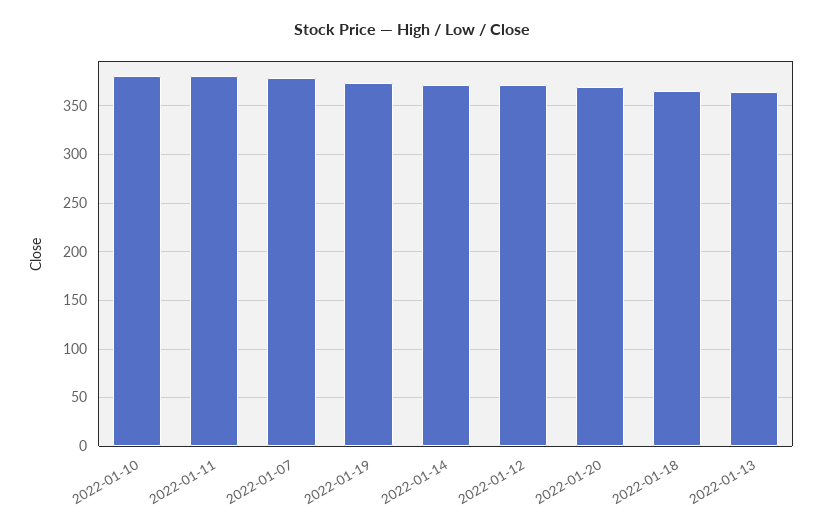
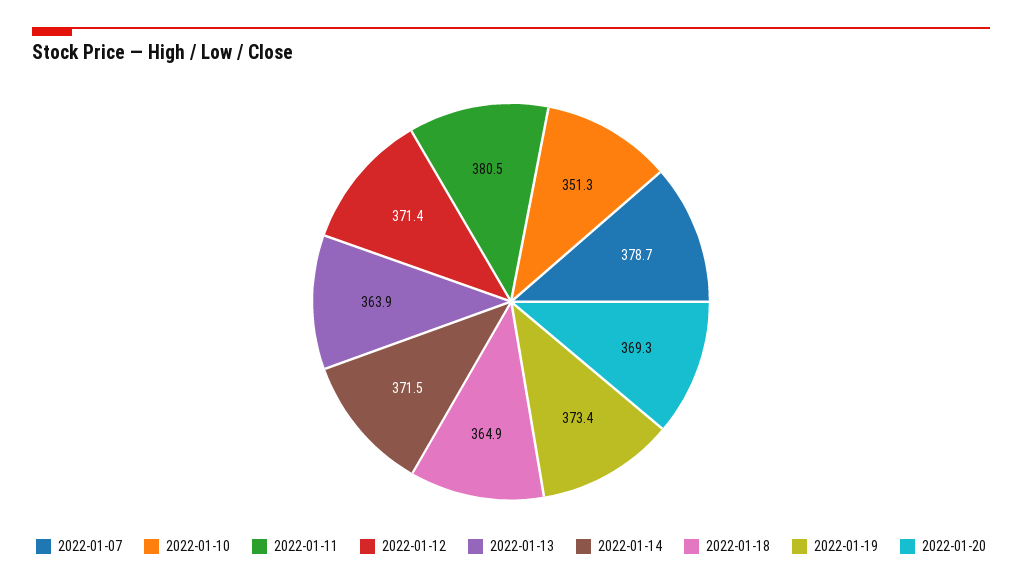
2022-01-10: 380 -> 351.3

